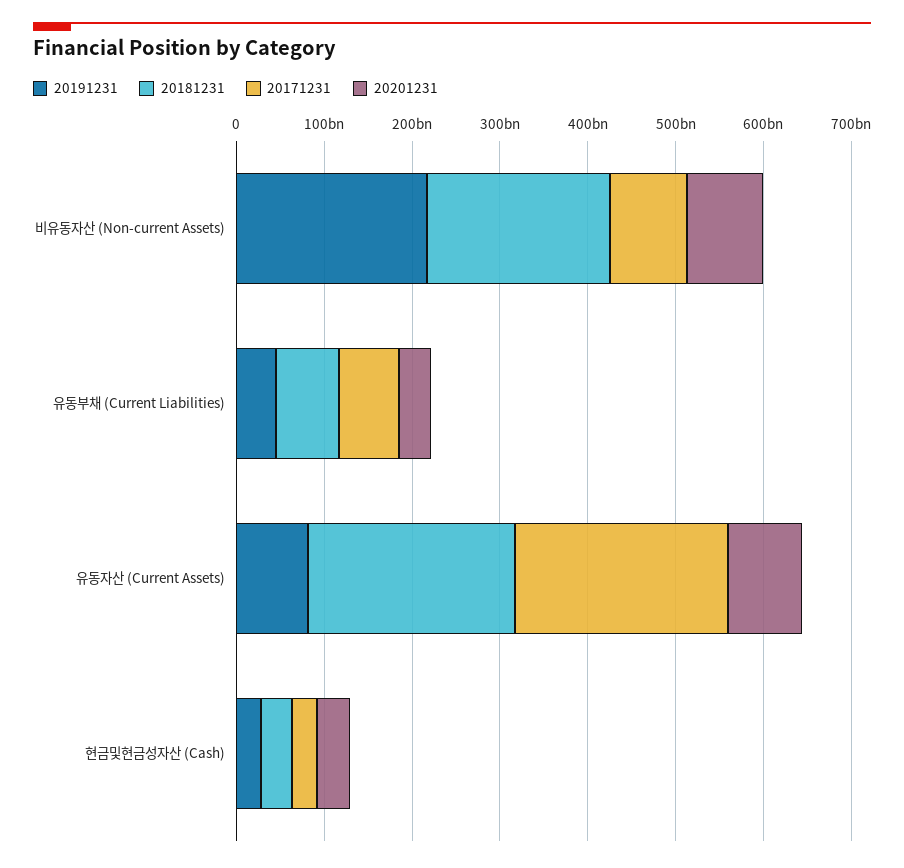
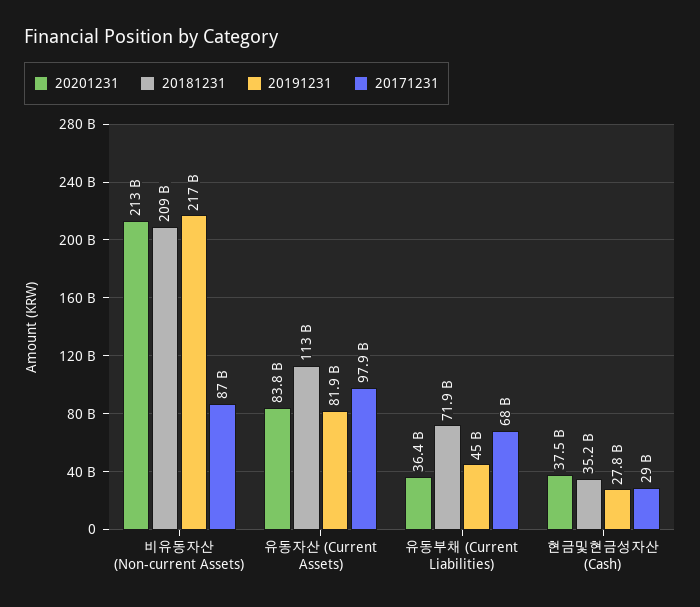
20201231, 비유동자산 (Non-current Assets): 80000000000 -> 213000000000
20181231, 유동자산 (Current Assets): 240000000000 -> 113000000000
20171231, 유동자산 (Current Assets): 240000000000 -> 97900000000

